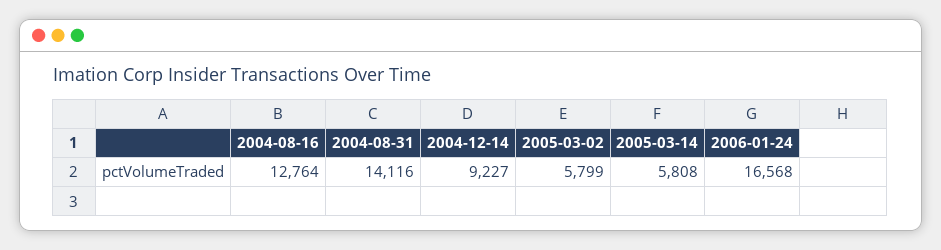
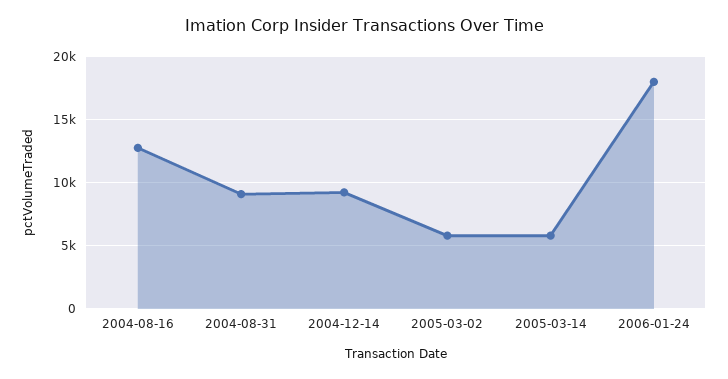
2004-08-31: 14116 -> 9000
2006-01-24: 16568 -> 18000

